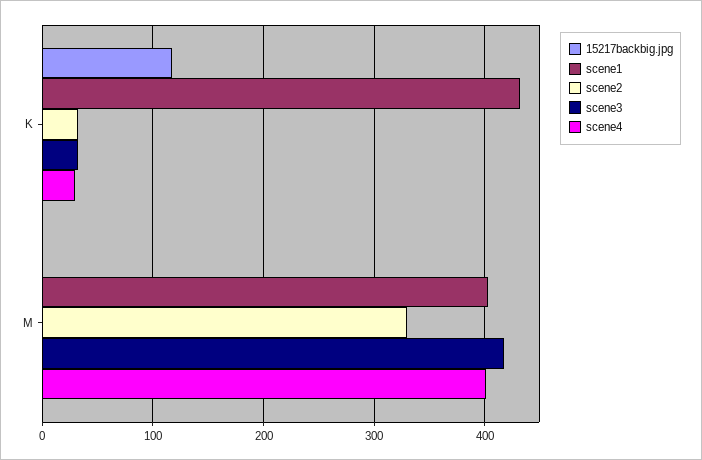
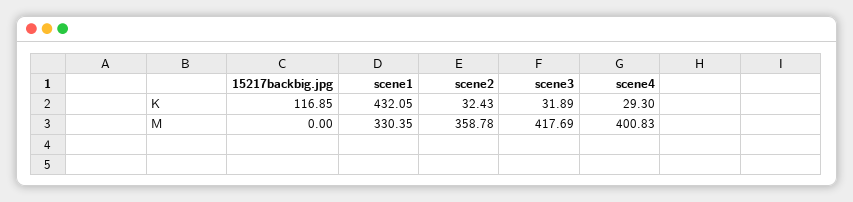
scene1, M: 400 -> 330.35
scene2, M: 330 -> 358.78

